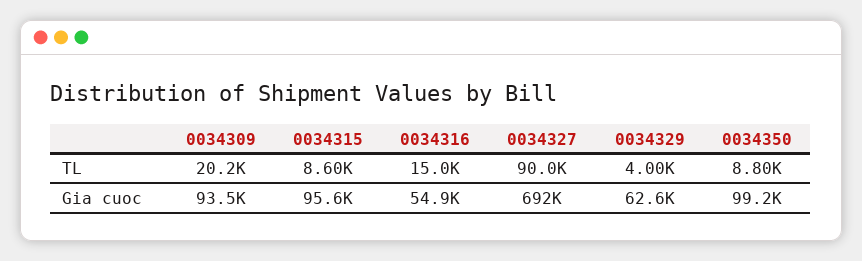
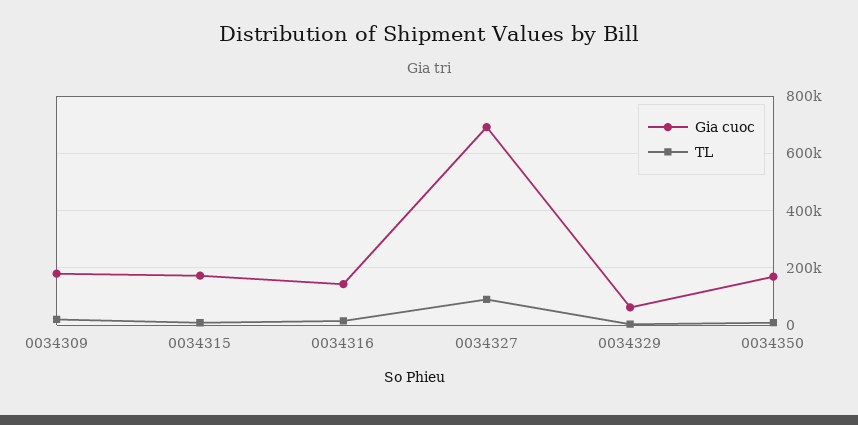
Gia cuoc, 0034309: 93500 -> 175000
Gia cuoc, 0034315: 95600 -> 175000
Gia cuoc, 0034316: 54900 -> 150000
Gia cuoc, 0034350: 99200 -> 175000

